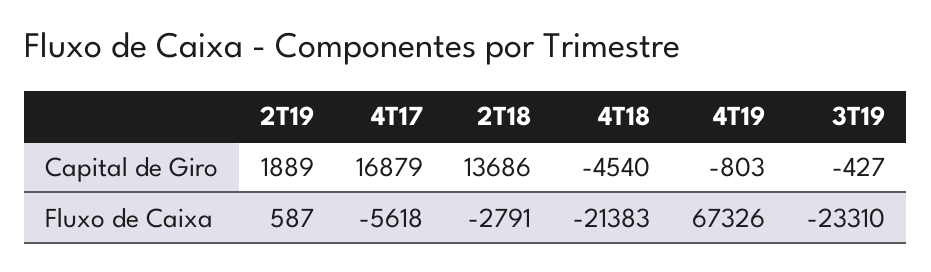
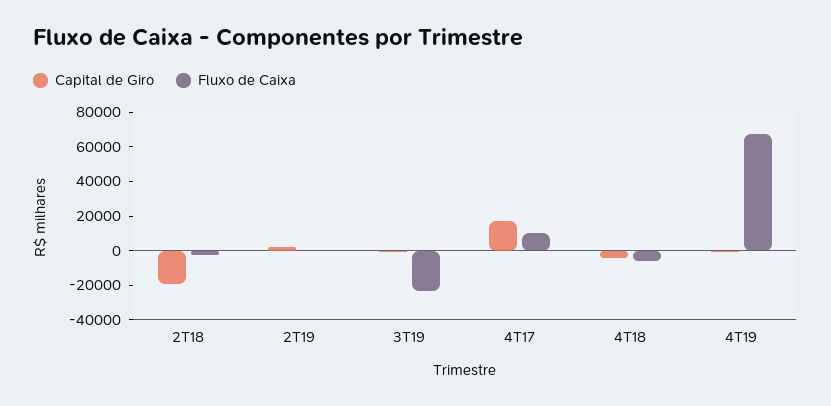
Capital de Giro, 2T18: 13686 -> -20000
Fluxo de Caixa, 4T17: -5618 -> 10000
Fluxo de Caixa, 4T18: -21383 -> -5000

